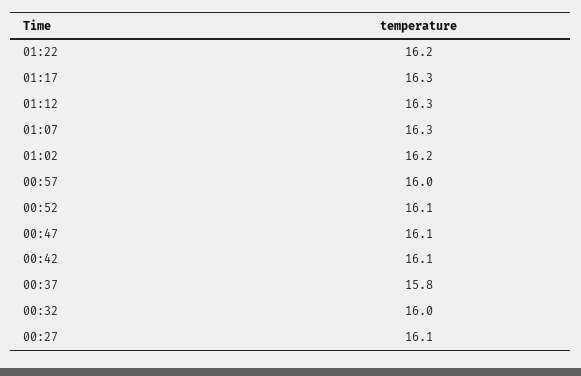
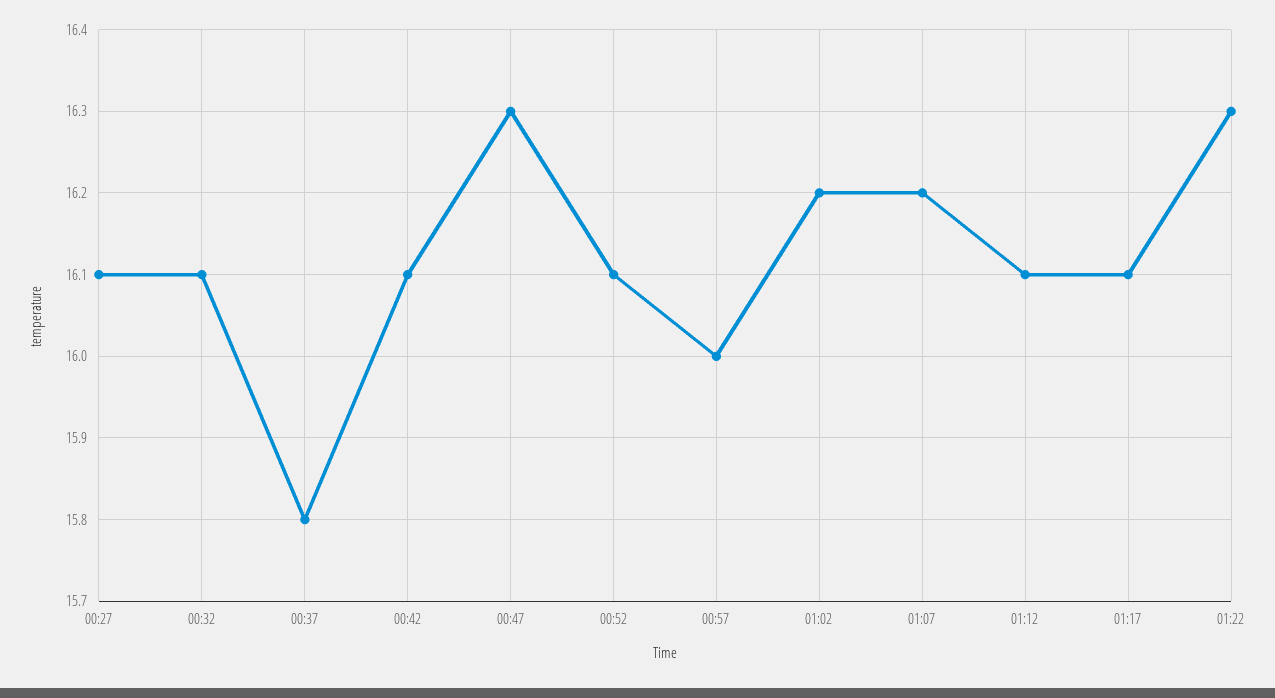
01:22: 16.2 -> 16.3
01:17: 16.3 -> 16.1
01:12: 16.3 -> 16.1
01:07: 16.3 -> 16.2
00:47: 16.1 -> 16.3
00:32: 16 -> 16.1

